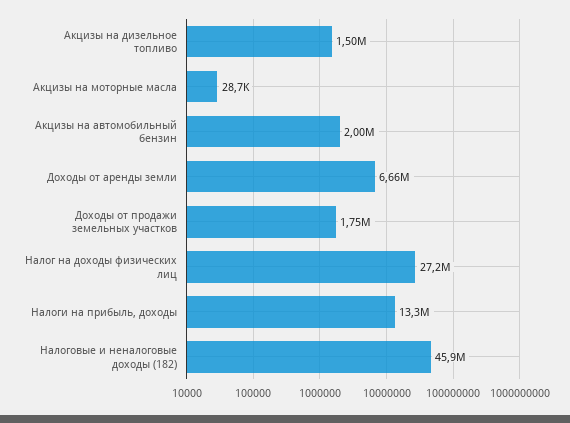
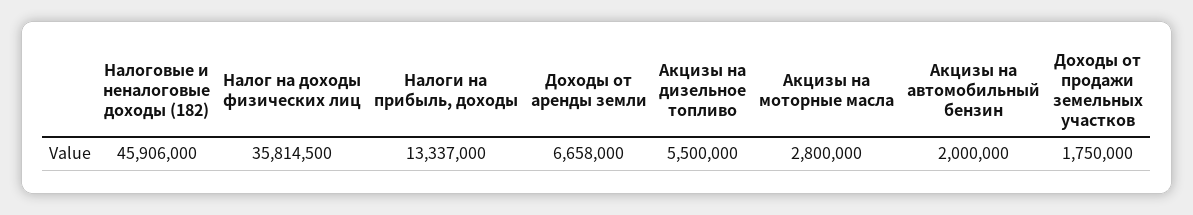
Акцизы на дизельное топливо: 1500000 -> 5500000
Акцизы на моторные масла: 28700 -> 2800000
Налог на доходы физических лиц: 27200000 -> 35814500

